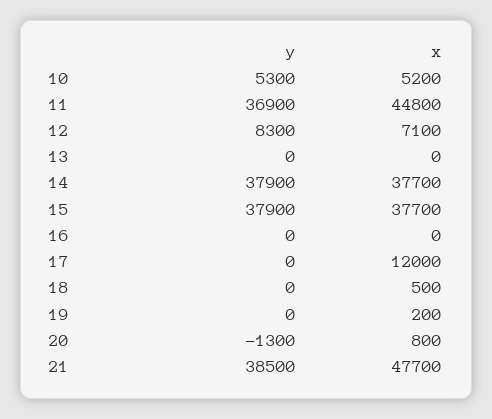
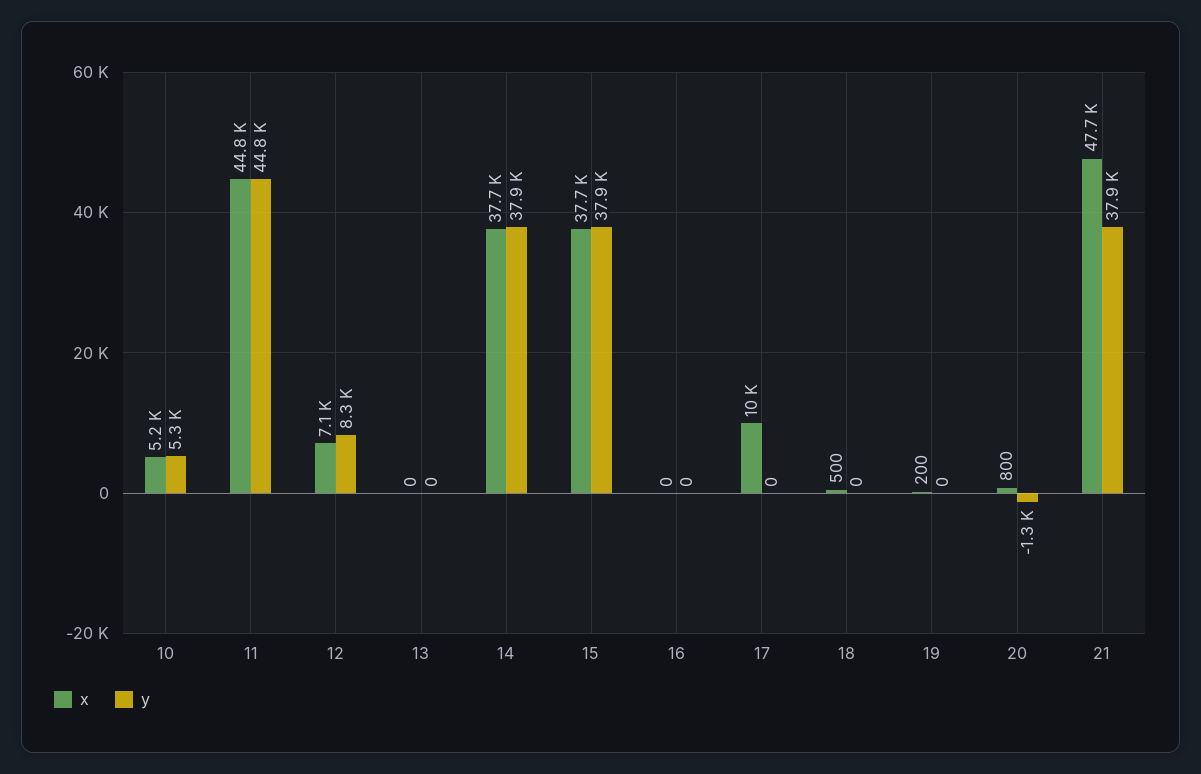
y, 11: 36900 -> 44800
x, 17: 12000 -> 10000
y, 21: 38500 -> 37900

